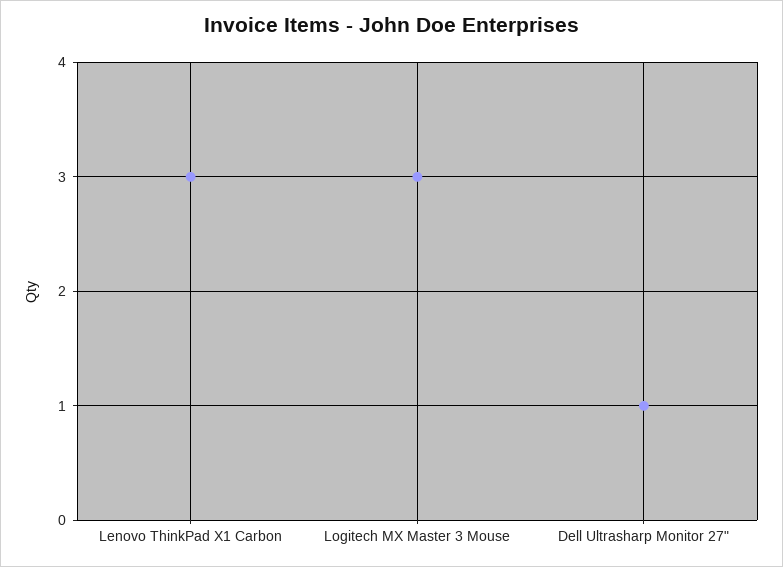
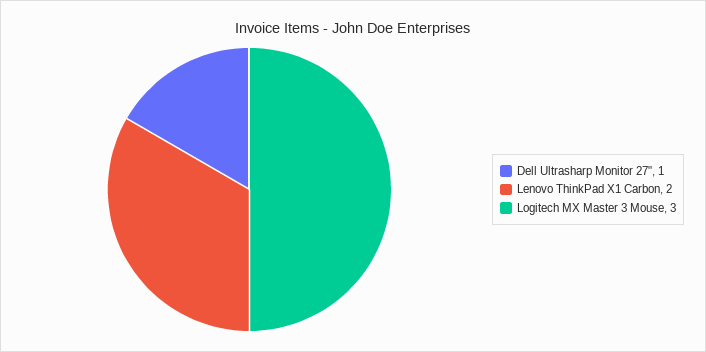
Lenovo ThinkPad X1 Carbon: 3 -> 2

